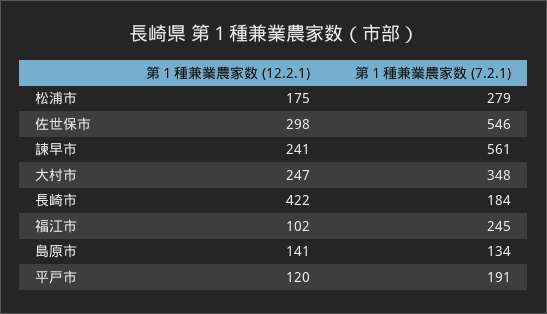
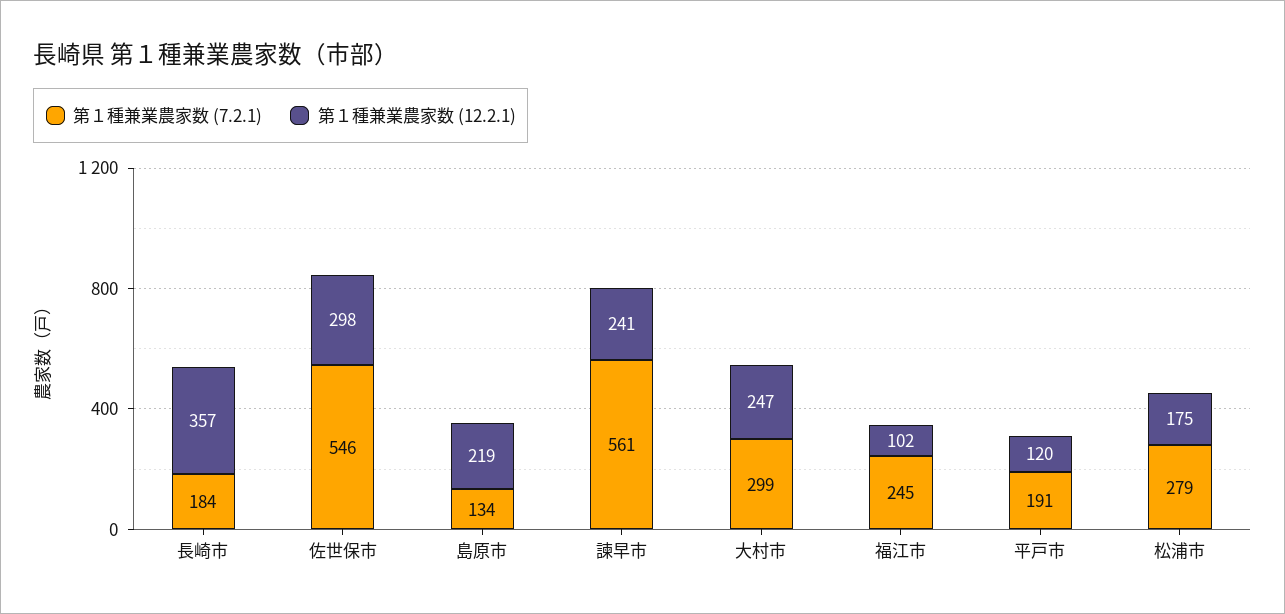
第１種兼業農家数 (7.2.1), 大村市: 348 -> 299
第１種兼業農家数 (12.2.1), 長崎市: 422 -> 357
第１種兼業農家数 (12.2.1), 島原市: 141 -> 219

